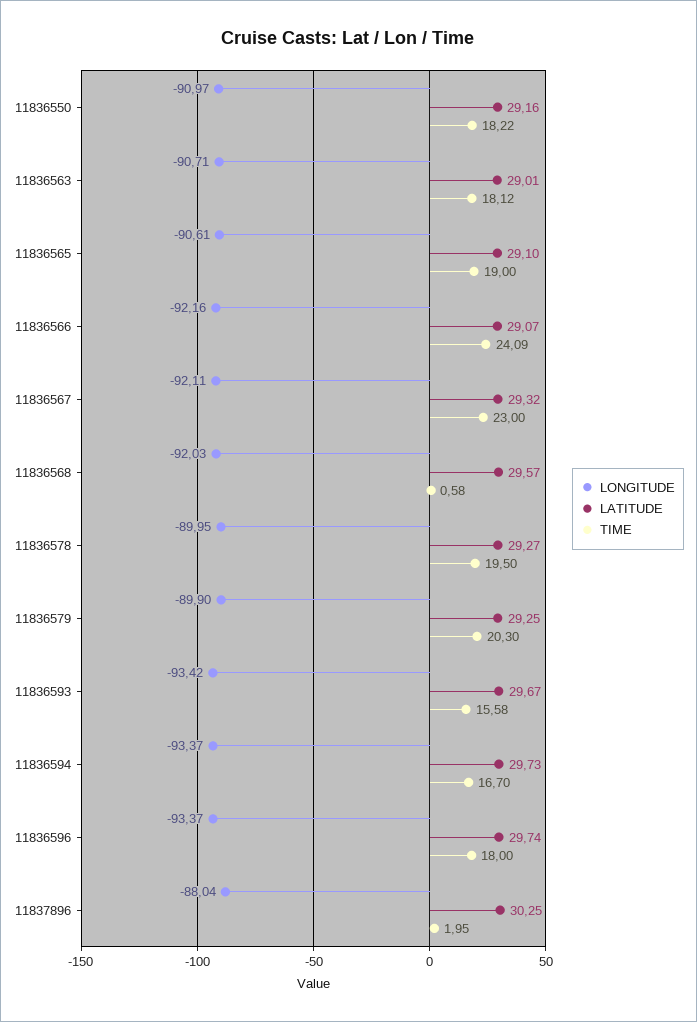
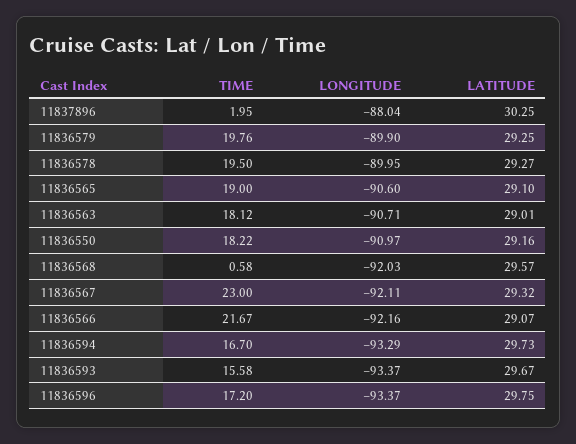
LONGITUDE, 11836565: -90.61 -> -90.6
TIME, 11836566: 24.09 -> 21.67
TIME, 11836579: 20.3 -> 19.76
LONGITUDE, 11836593: -93.42 -> -93.37
LONGITUDE, 11836594: -93.37 -> -93.29
LATITUDE, 11836596: 29.74 -> 29.75
TIME, 11836596: 18 -> 17.2

